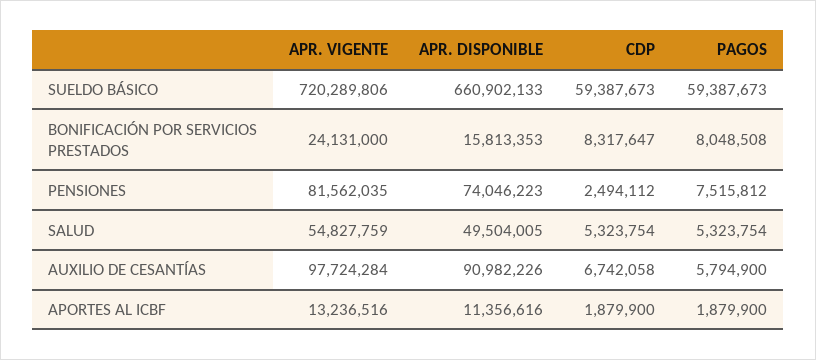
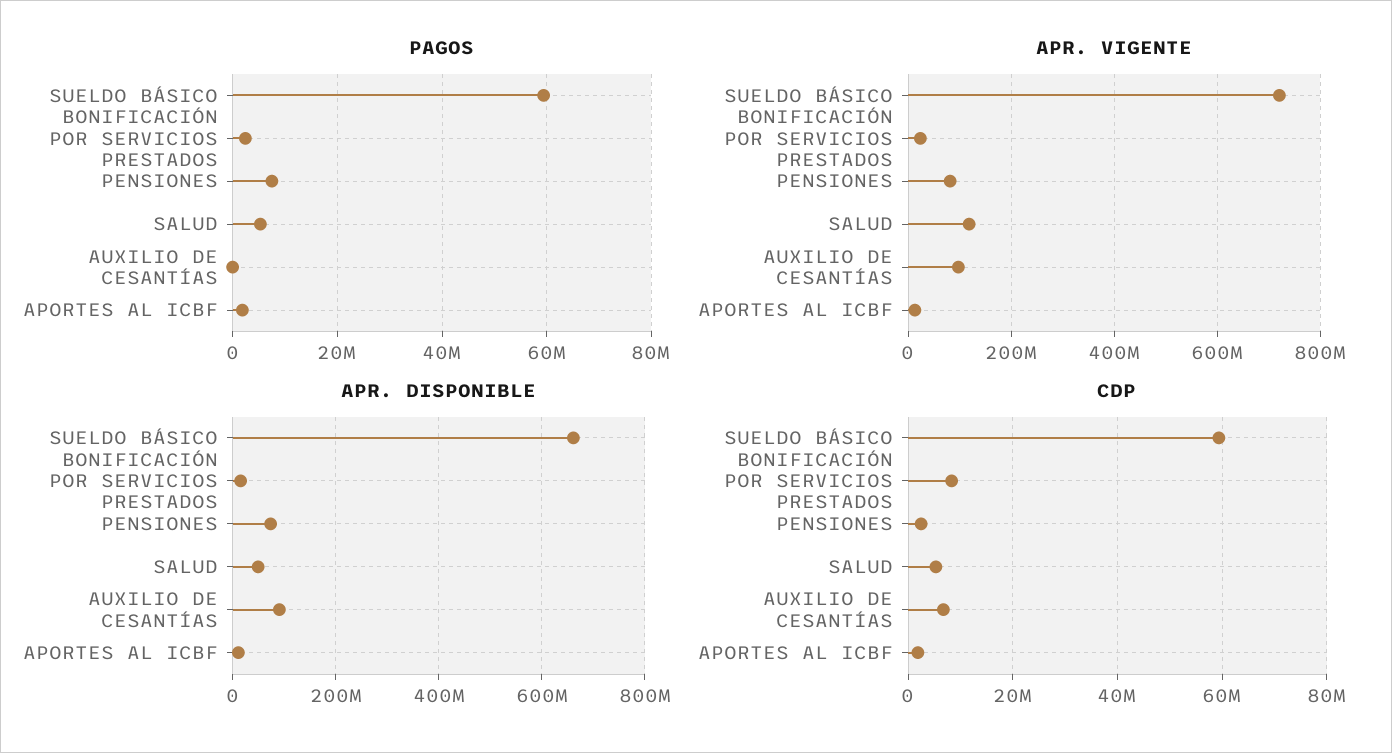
PAGOS, BONIFICACIÓN POR SERVICIOS PRESTADOS: 8048508 -> 2000000
APR. VIGENTE, SALUD: 54827759 -> 120000000
PAGOS, AUXILIO DE CESANTÍAS: 5794900 -> 0

